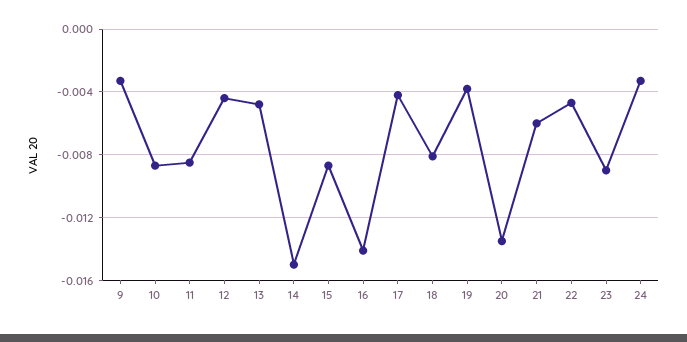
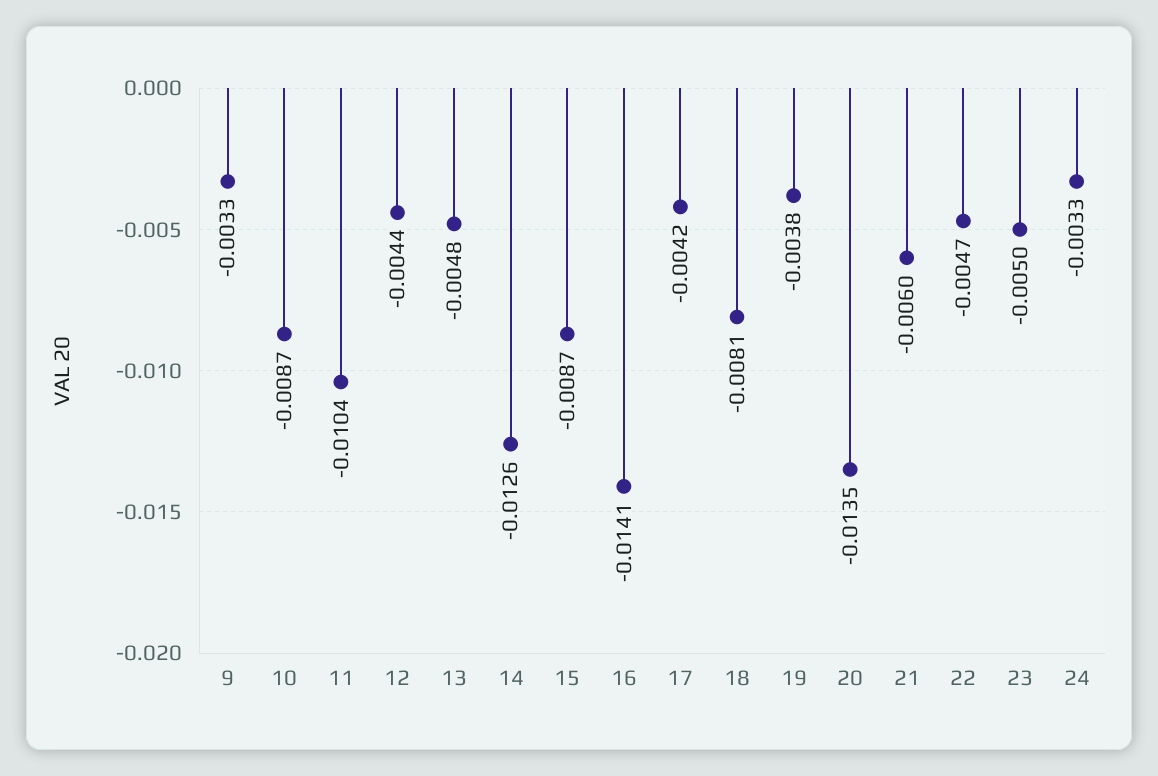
11: -0.0085 -> -0.0104
14: -0.015 -> -0.0126
23: -0.009 -> -0.005

